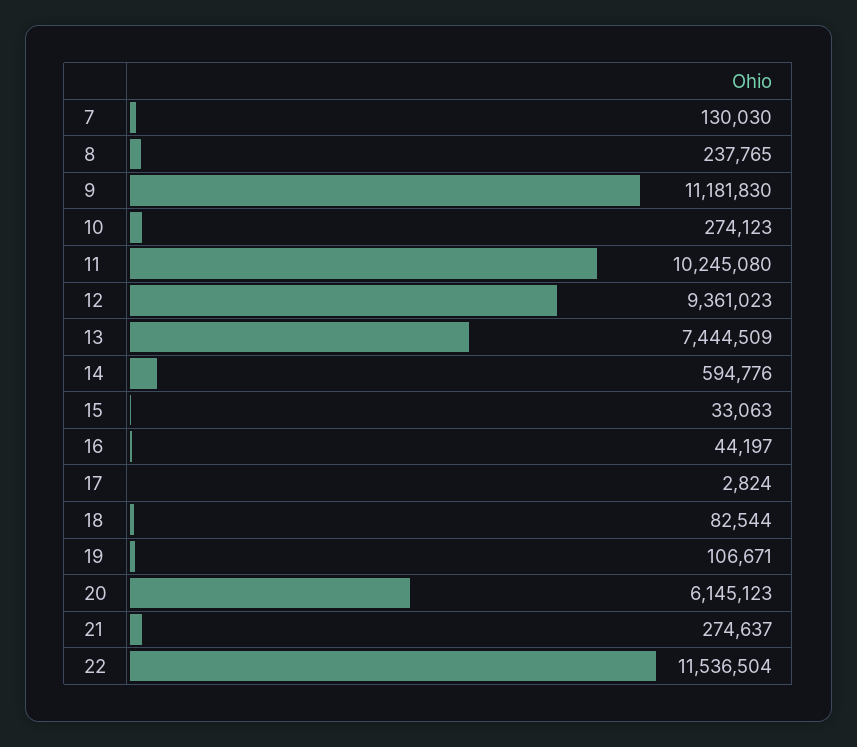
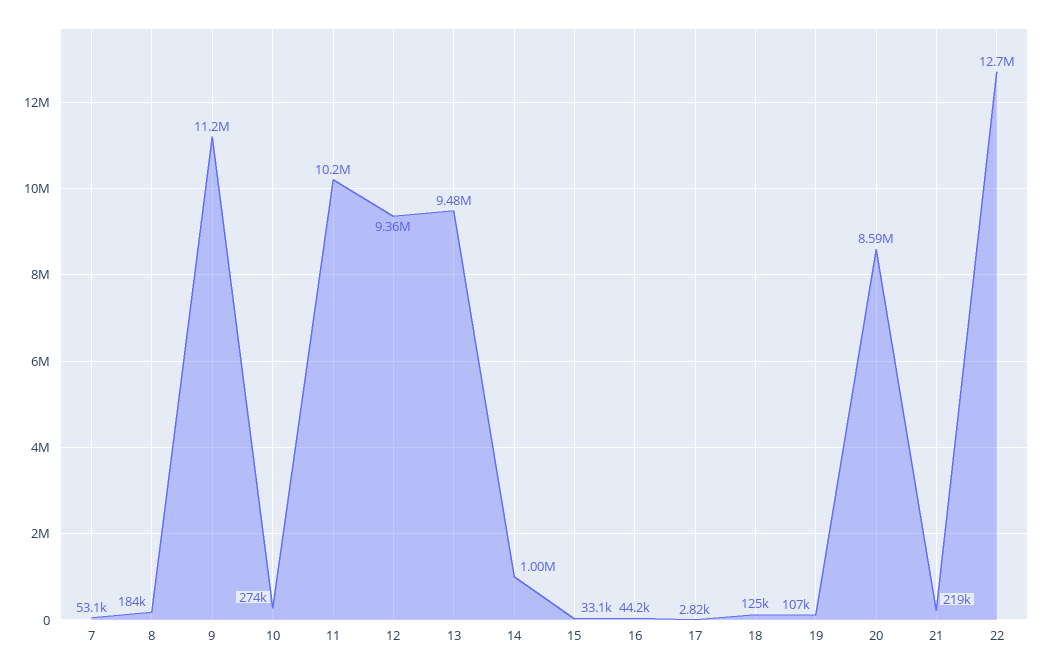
7: 130030 -> 53100
8: 237765 -> 184000
13: 7444509 -> 9480000
14: 594776 -> 1000000
18: 82544 -> 125000
20: 6145123 -> 8590000
21: 274637 -> 219000
22: 11536504 -> 12700000

